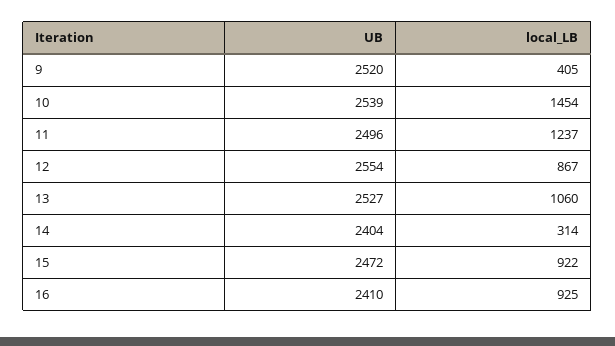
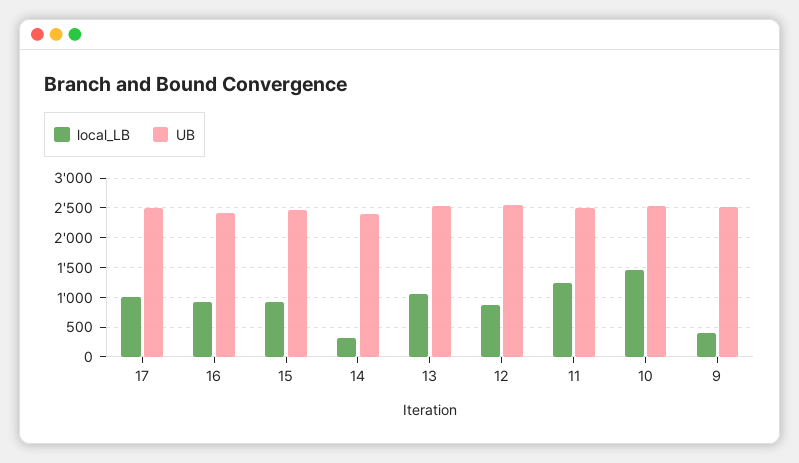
local_LB, 17: none -> 1000
UB, 17: none -> 2500

